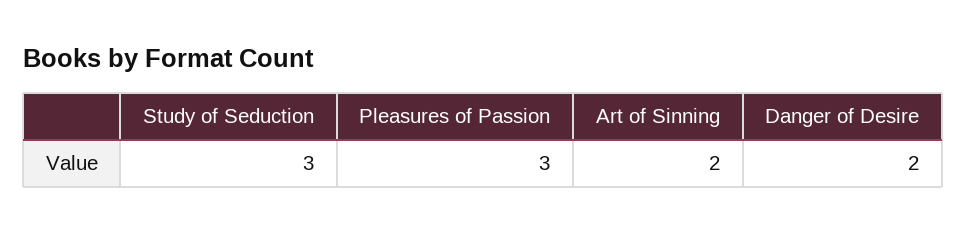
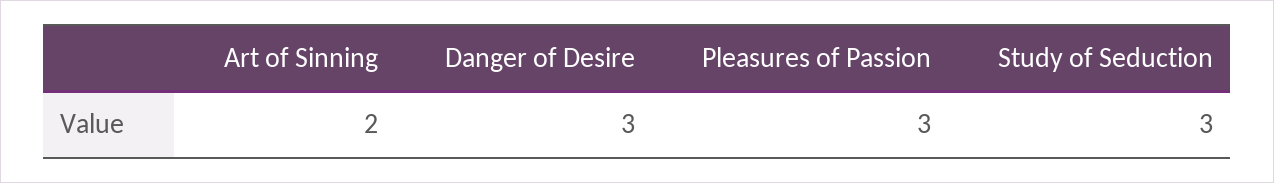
Danger of Desire: 2 -> 3

